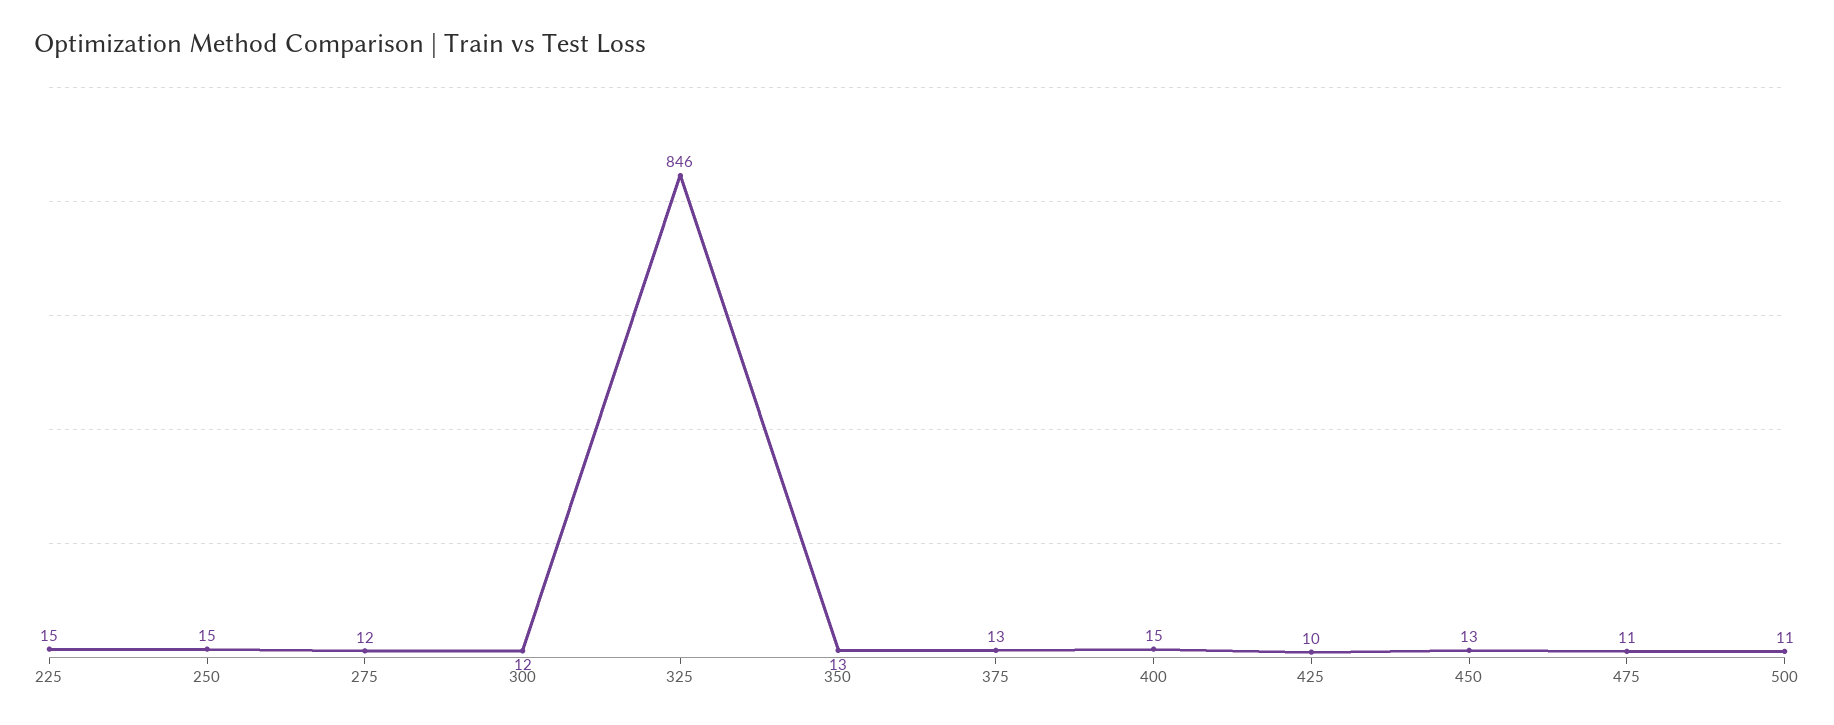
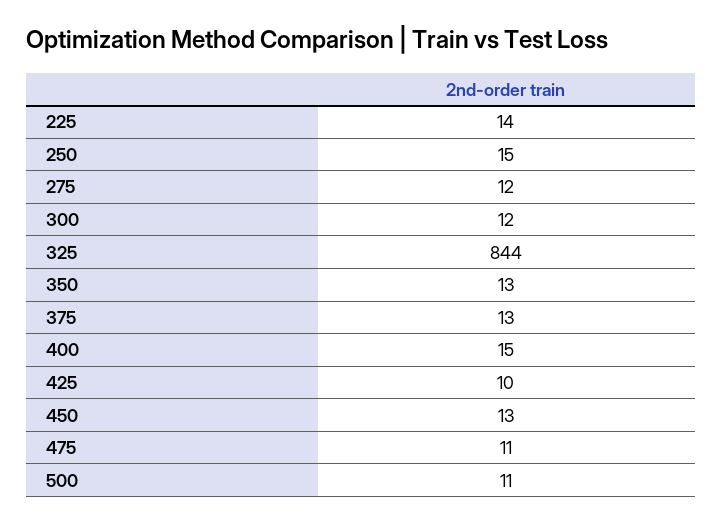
225: 15 -> 14
325: 846 -> 844

